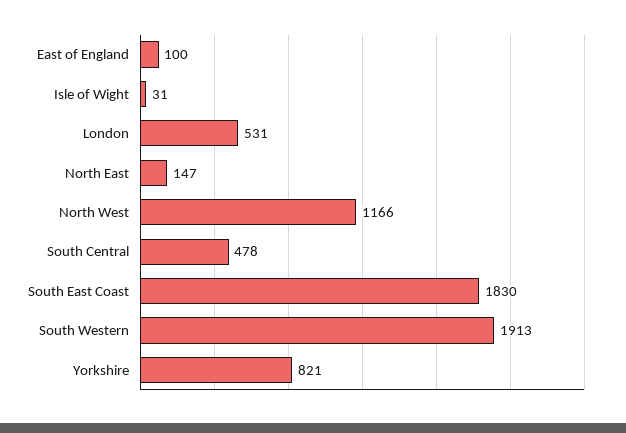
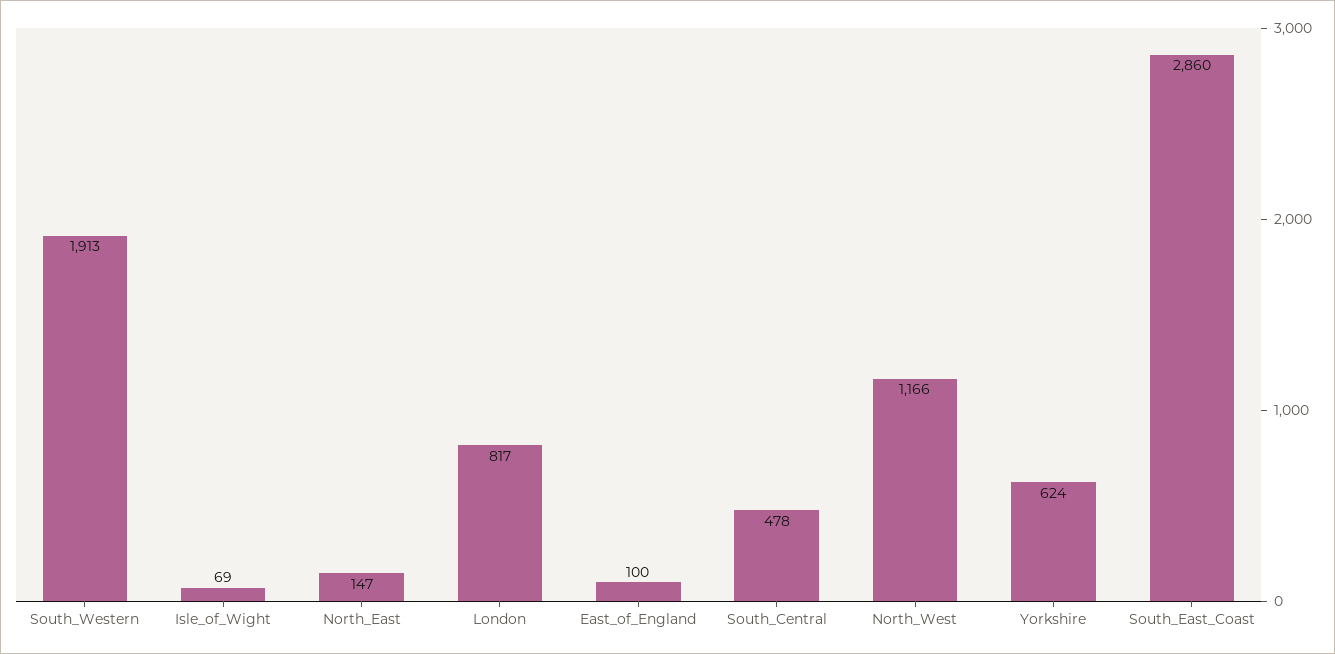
Isle of Wight: 31 -> 69
London: 531 -> 817
South East Coast: 1830 -> 2860
Yorkshire: 821 -> 624

